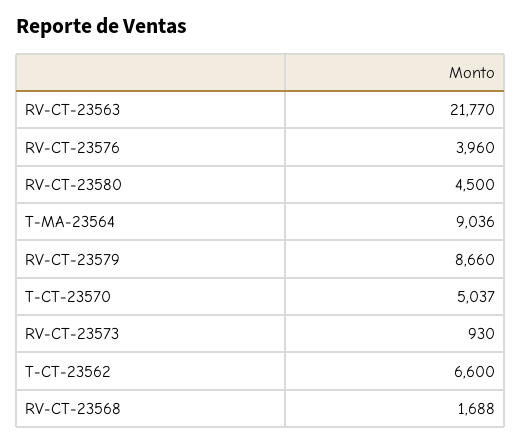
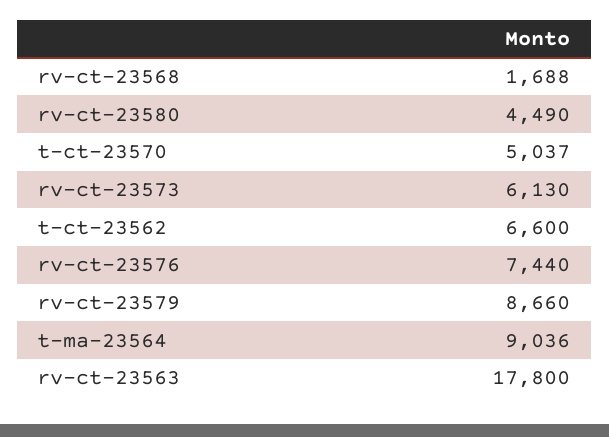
RV-CT-23563: 21770 -> 17800
RV-CT-23576: 3960 -> 7440
RV-CT-23580: 4500 -> 4490
RV-CT-23573: 930 -> 6130

